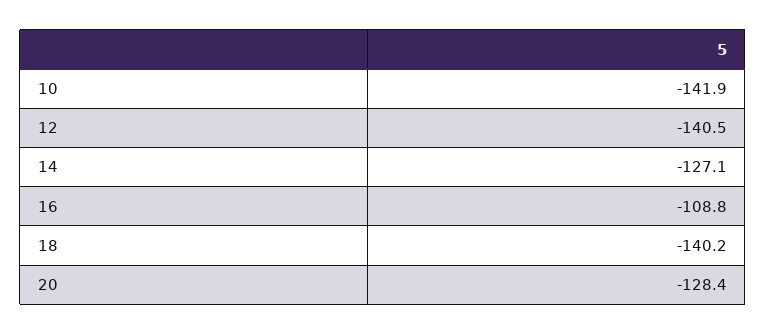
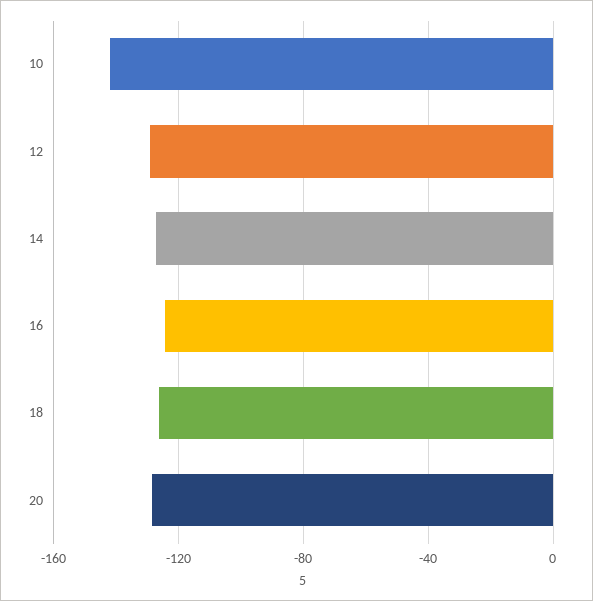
12: -140.5 -> -130
16: -108.8 -> -125
18: -140.2 -> -125

